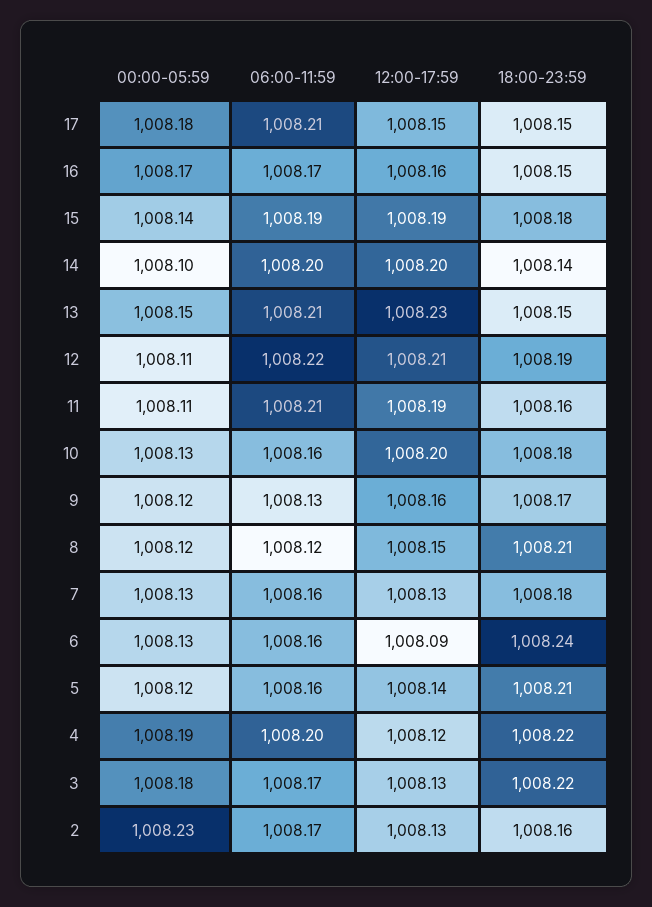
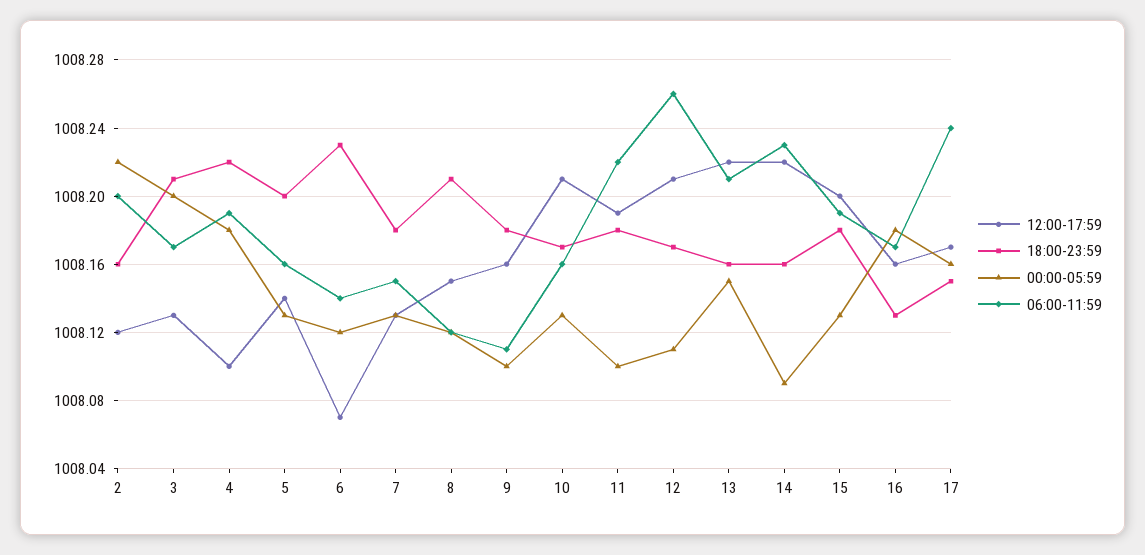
00:00-05:59, 17: 1008.18 -> 1008.16
06:00-11:59, 17: 1008.21 -> 1008.24
12:00-17:59, 17: 1008.15 -> 1008.17
00:00-05:59, 16: 1008.17 -> 1008.18
18:00-23:59, 16: 1008.15 -> 1008.13
00:00-05:59, 15: 1008.14 -> 1008.13
12:00-17:59, 15: 1008.19 -> 1008.2
00:00-05:59, 14: 1008.1 -> 1008.09
06:00-11:59, 14: 1008.2 -> 1008.23
12:00-17:59, 14: 1008.2 -> 1008.22
18:00-23:59, 14: 1008.14 -> 1008.16
12:00-17:59, 13: 1008.23 -> 1008.22
18:00-23:59, 13: 1008.15 -> 1008.16
06:00-11:59, 12: 1008.22 -> 1008.26
18:00-23:59, 12: 1008.19 -> 1008.17
00:00-05:59, 11: 1008.11 -> 1008.1
06:00-11:59, 11: 1008.21 -> 1008.22
18:00-23:59, 11: 1008.16 -> 1008.18
12:00-17:59, 10: 1008.2 -> 1008.21
18:00-23:59, 10: 1008.18 -> 1008.17
00:00-05:59, 9: 1008.12 -> 1008.1
06:00-11:59, 9: 1008.13 -> 1008.11
18:00-23:59, 9: 1008.17 -> 1008.18
06:00-11:59, 7: 1008.16 -> 1008.15
00:00-05:59, 6: 1008.13 -> 1008.12
06:00-11:59, 6: 1008.16 -> 1008.14
12:00-17:59, 6: 1008.09 -> 1008.07
18:00-23:59, 6: 1008.24 -> 1008.23
00:00-05:59, 5: 1008.12 -> 1008.13
18:00-23:59, 5: 1008.21 -> 1008.2
00:00-05:59, 4: 1008.19 -> 1008.18
06:00-11:59, 4: 1008.2 -> 1008.19
12:00-17:59, 4: 1008.12 -> 1008.1
00:00-05:59, 3: 1008.18 -> 1008.2
18:00-23:59, 3: 1008.22 -> 1008.21
00:00-05:59, 2: 1008.23 -> 1008.22
06:00-11:59, 2: 1008.17 -> 1008.2
12:00-17:59, 2: 1008.13 -> 1008.12

